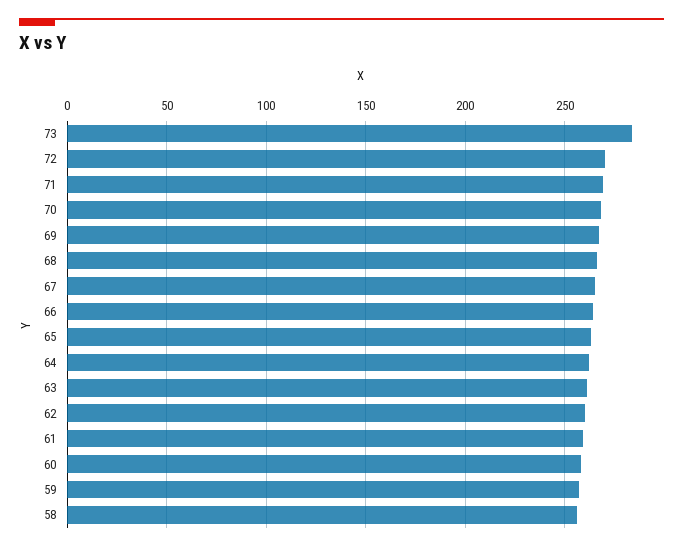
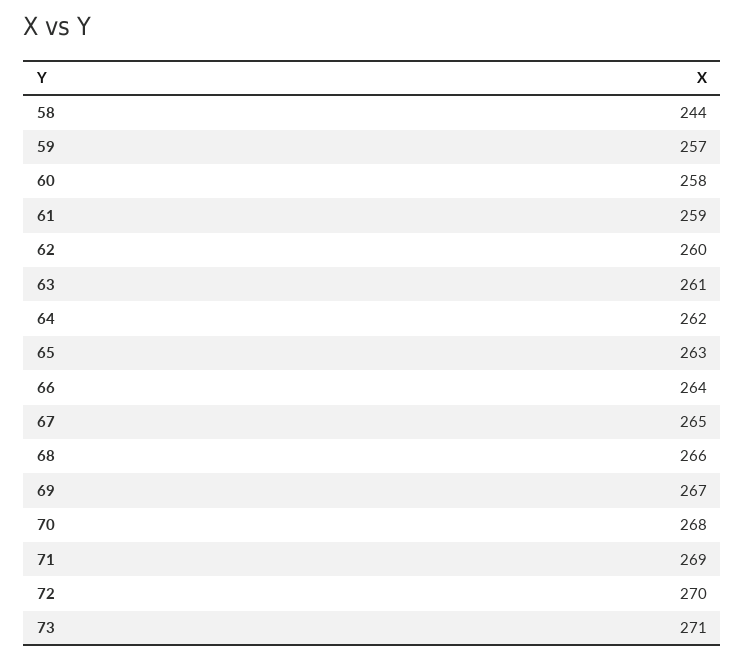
73: 285 -> 271
58: 255 -> 244

